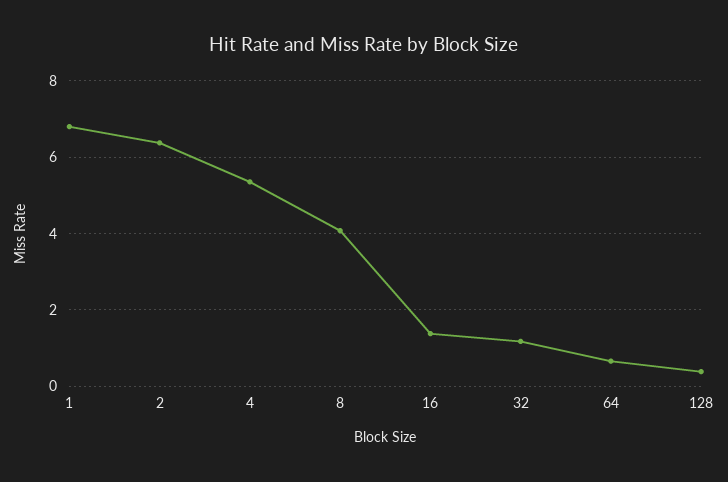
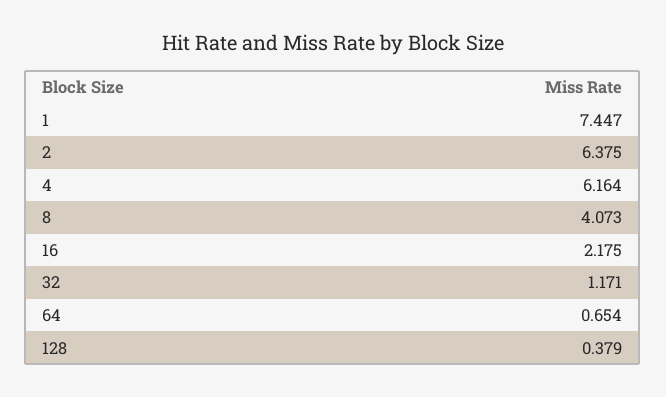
1: 6.8 -> 7.447
4: 5.4 -> 6.164
16: 1.4 -> 2.175

